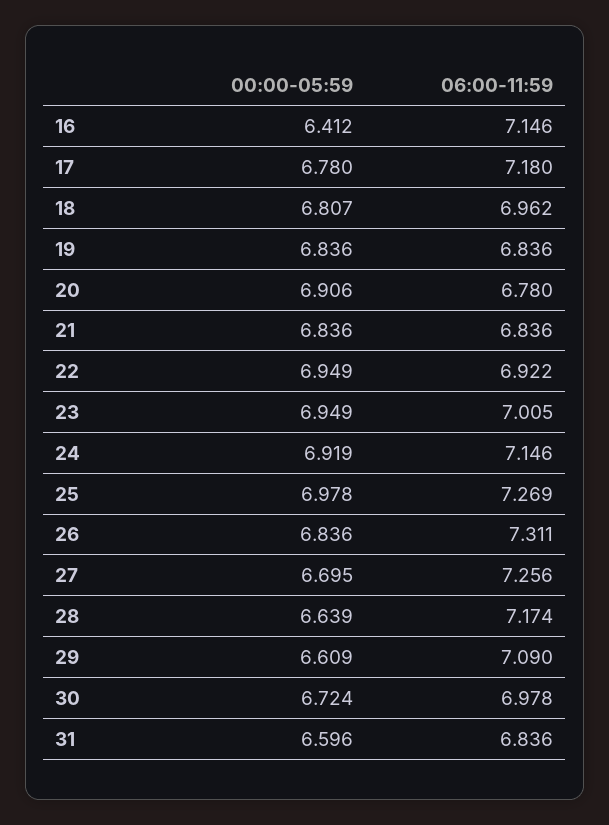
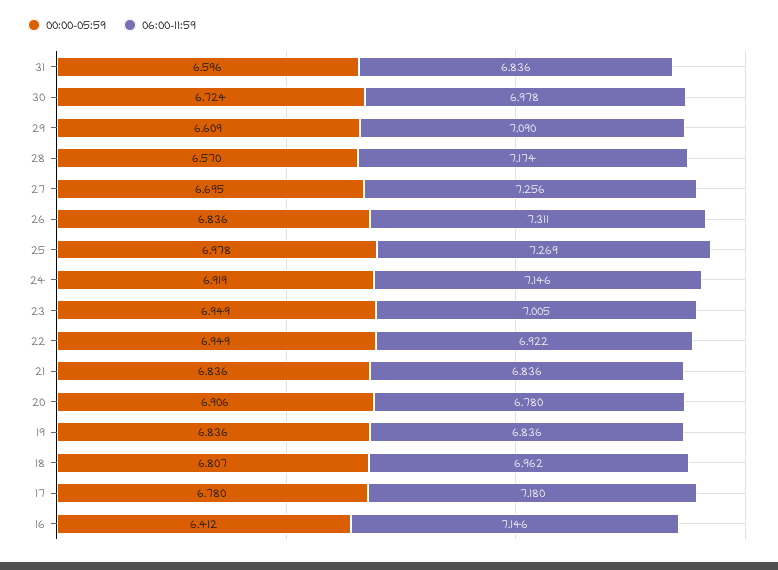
00:00-05:59, 28: 6.639 -> 6.57

